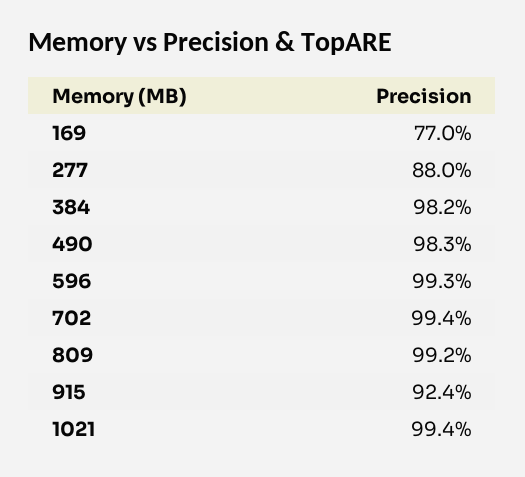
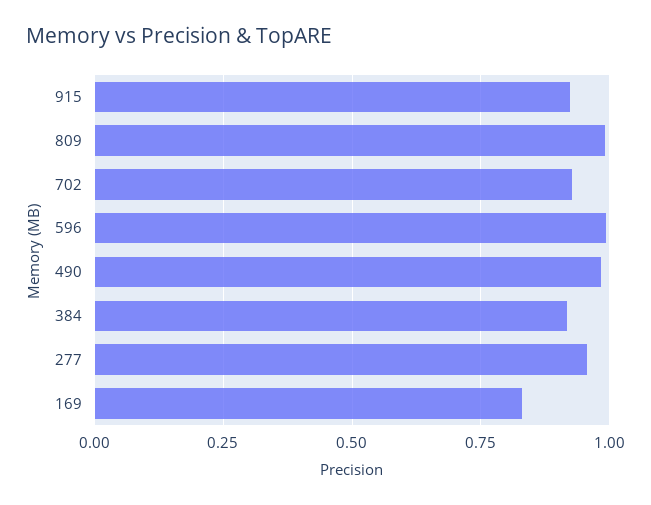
169: 0.77 -> 0.825
277: 0.88 -> 0.95
384: 0.982 -> 0.925
702: 0.994 -> 0.925
1021: 0.994 -> none

